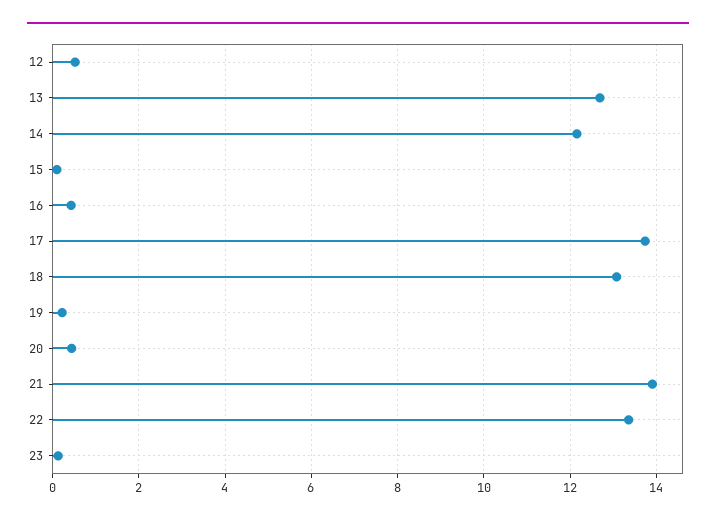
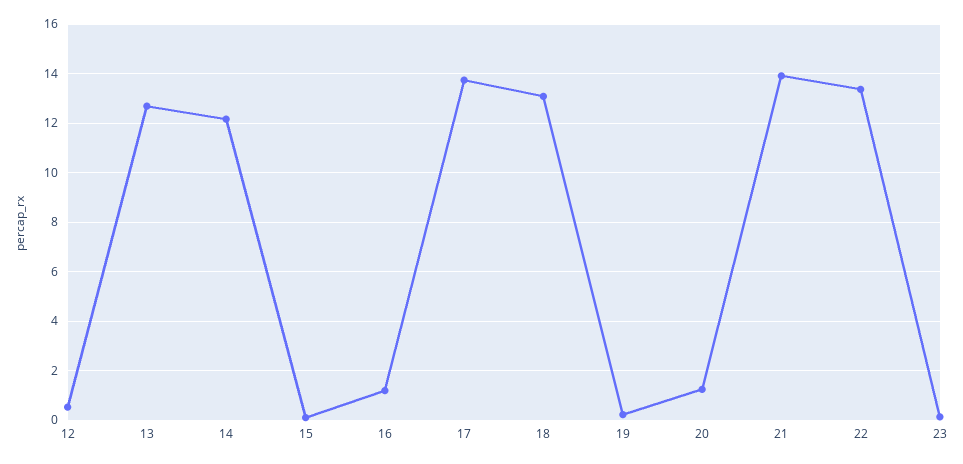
16: 0.4 -> 1.25
20: 0.4 -> 1.25

